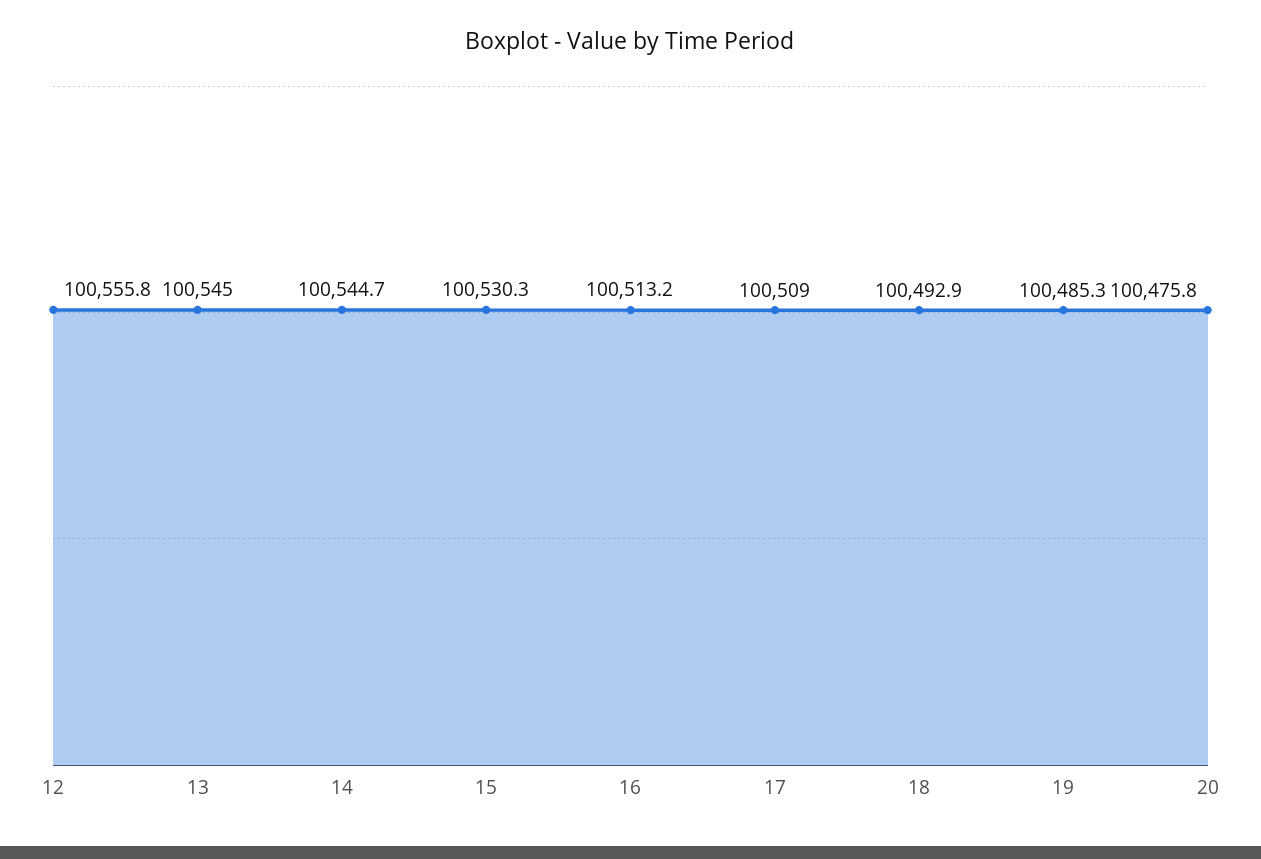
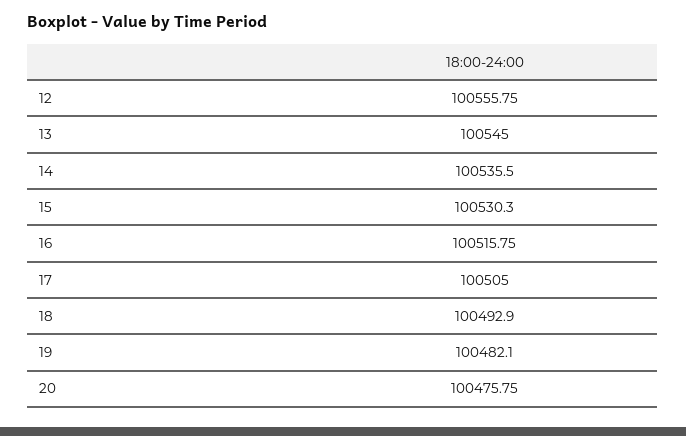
14: 100544.7 -> 100535.5
16: 100513.2 -> 100515.75
17: 100509 -> 100505
19: 100485.3 -> 100482.1

